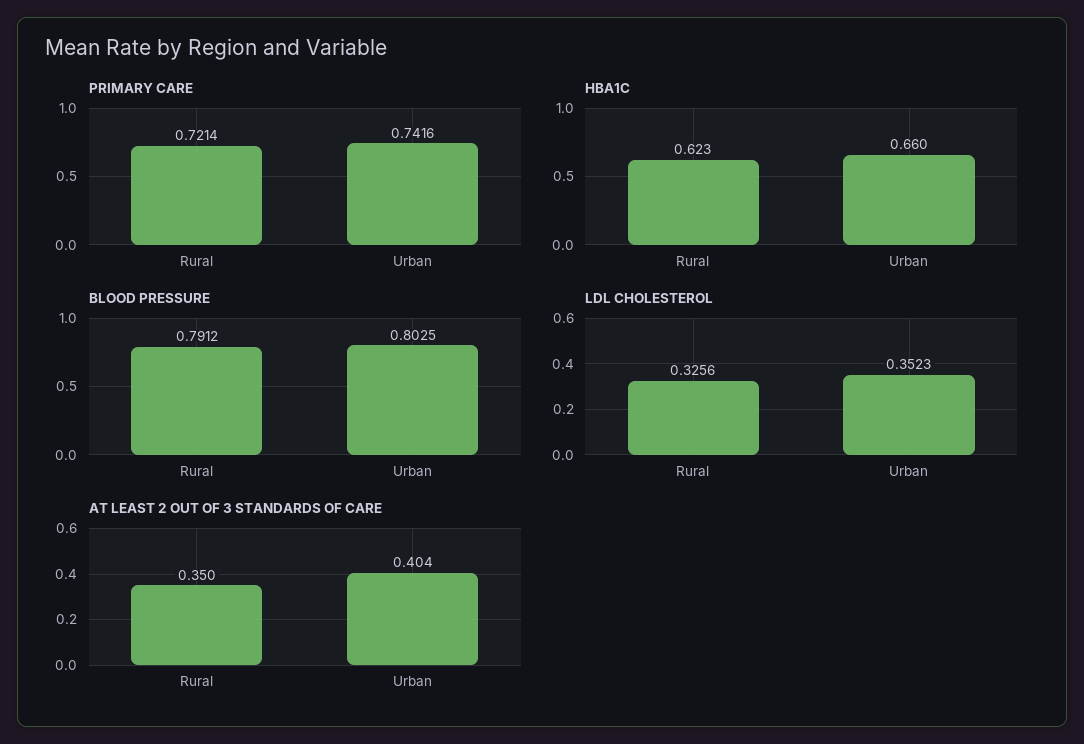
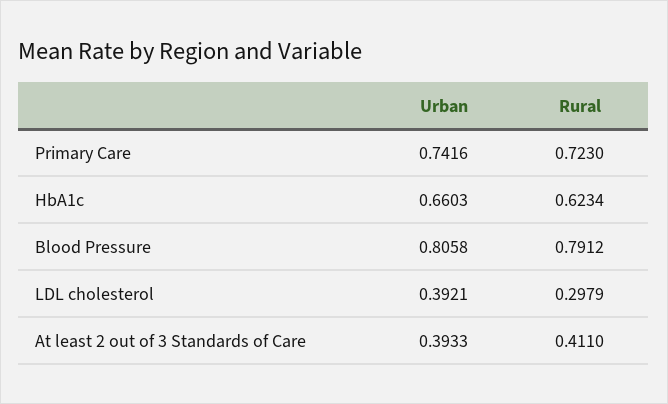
PRIMARY CARE, Rural: 0.7214 -> 0.723
BLOOD PRESSURE, Urban: 0.8025 -> 0.8058
LDL CHOLESTEROL, Rural: 0.3256 -> 0.2979
LDL CHOLESTEROL, Urban: 0.3523 -> 0.3921
AT LEAST 2 OUT OF 3 STANDARDS OF CARE, Rural: 0.35 -> 0.411
AT LEAST 2 OUT OF 3 STANDARDS OF CARE, Urban: 0.404 -> 0.3933

